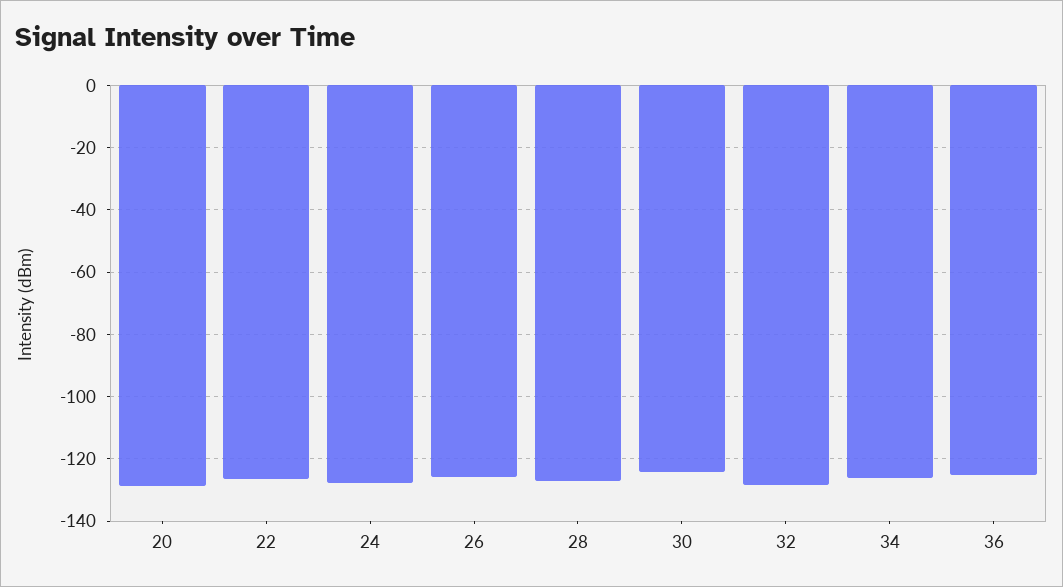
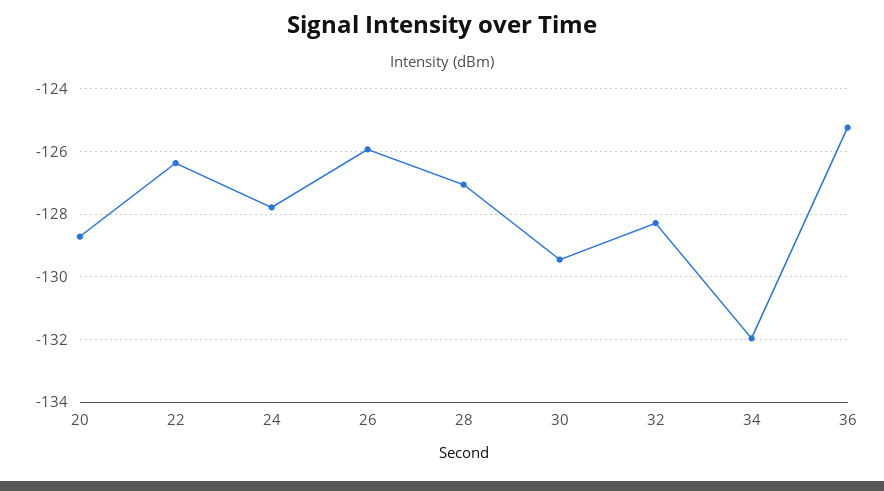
30: -124 -> -129.4
34: -126 -> -132

